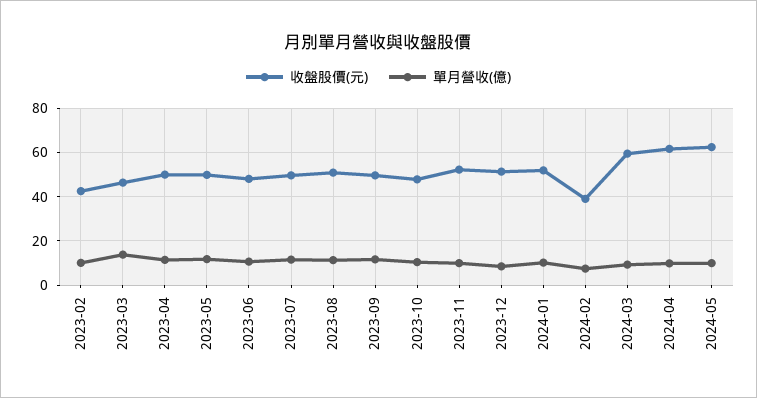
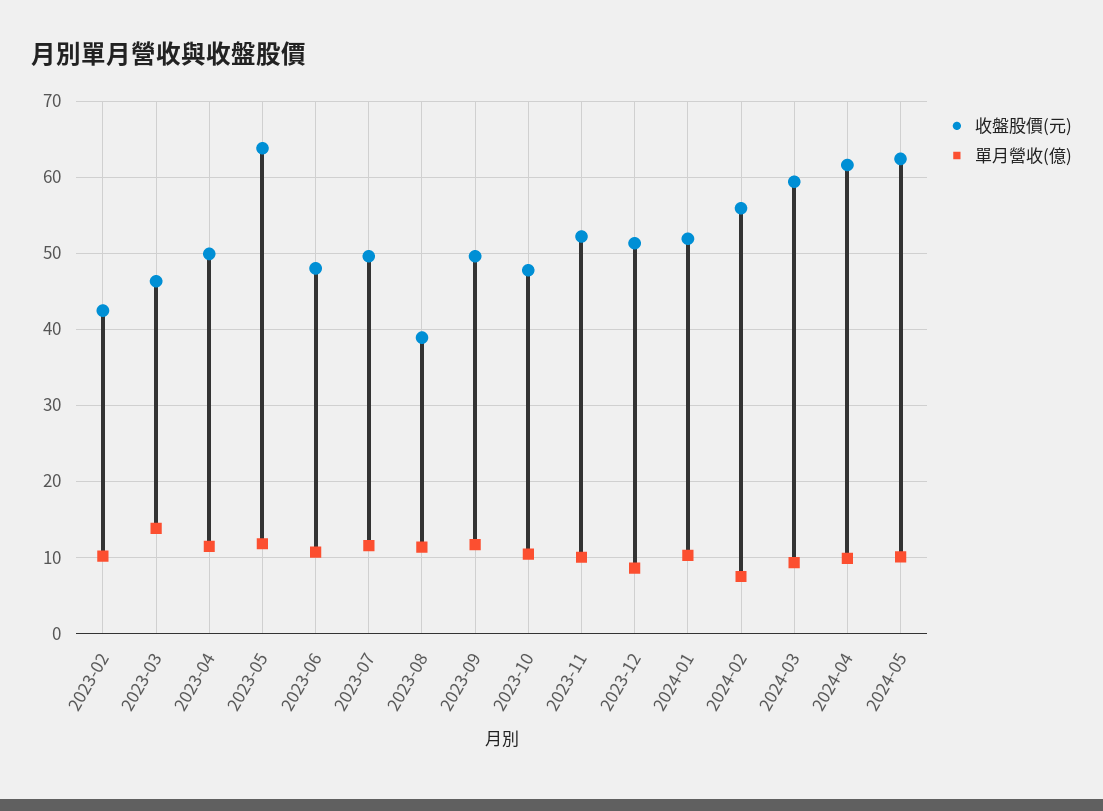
收盤股價(元), 2023-05: 50 -> 64
收盤股價(元), 2023-08: 50 -> 39
收盤股價(元), 2024-02: 40 -> 56

